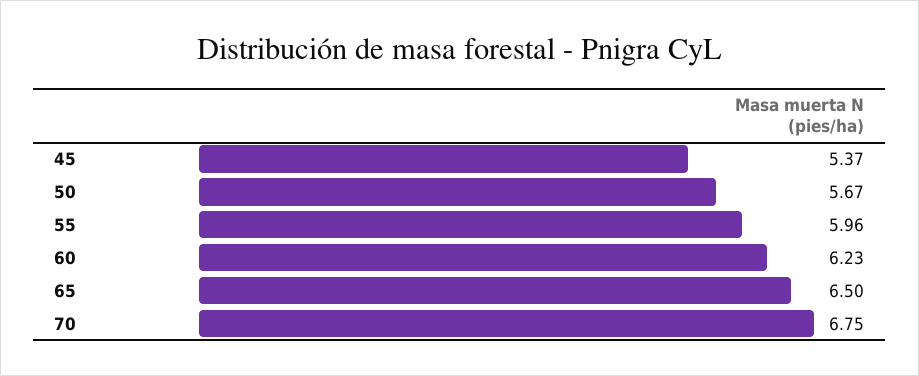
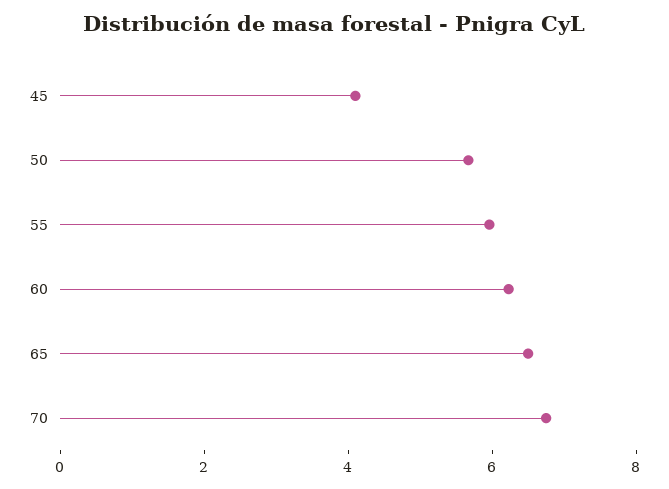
45: 5.37 -> 4

